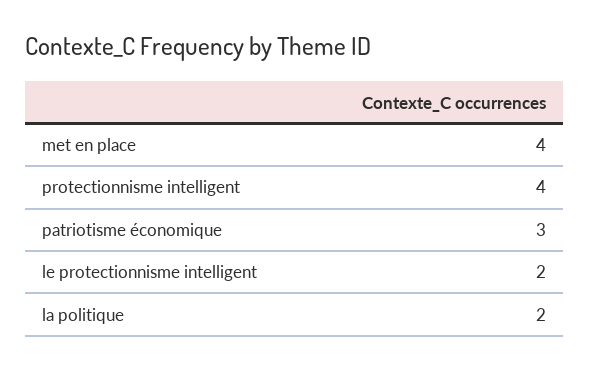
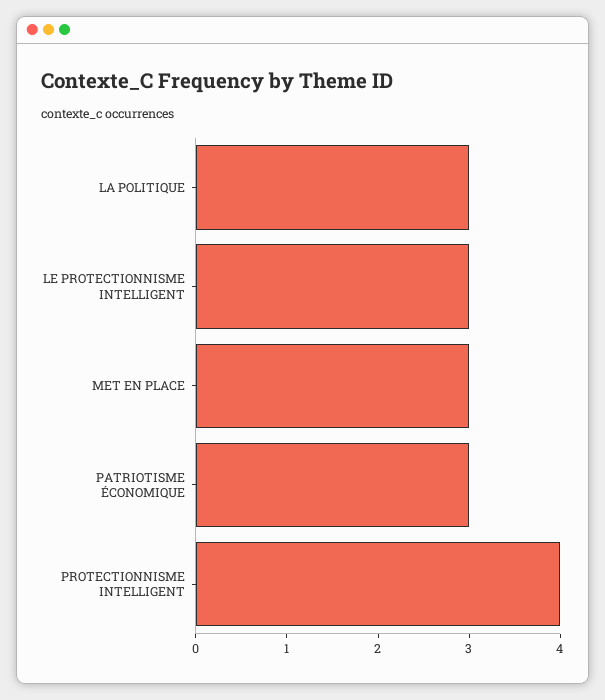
met en place: 4 -> 3
le protectionnisme intelligent: 2 -> 3
la politique: 2 -> 3

